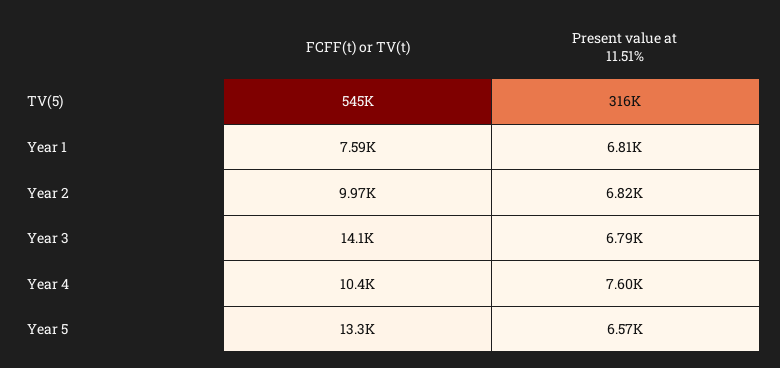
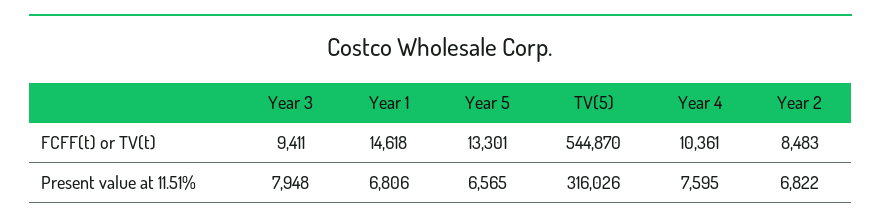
FCFF(t) or TV(t), Year 1: 7590 -> 14618
FCFF(t) or TV(t), Year 2: 9970 -> 8483
FCFF(t) or TV(t), Year 3: 14100 -> 9411
Present value at 11.51%, Year 3: 6790 -> 7948

